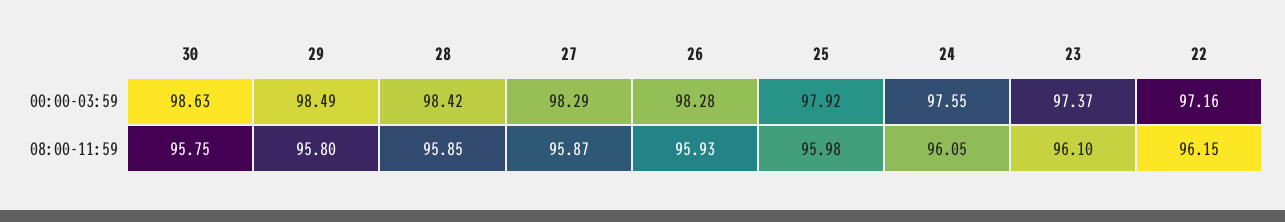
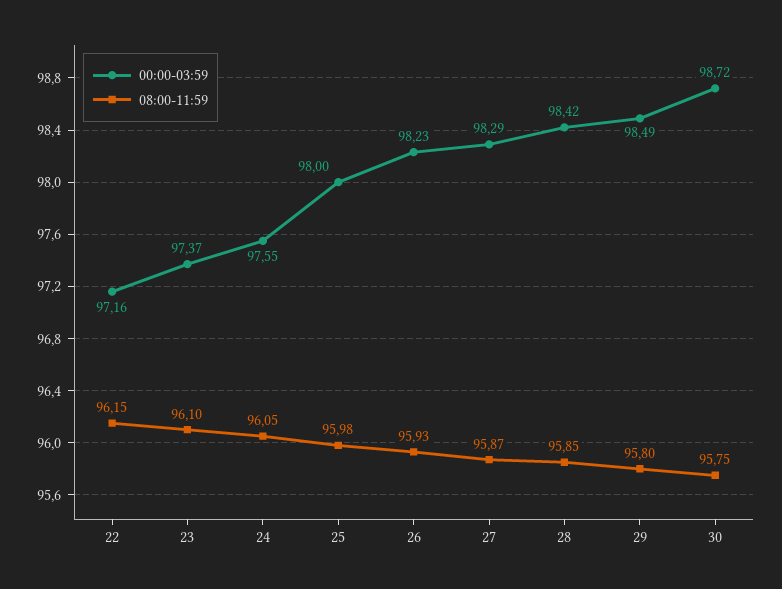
00:00-03:59, 30: 98.63 -> 98.72
00:00-03:59, 26: 98.28 -> 98.23
00:00-03:59, 25: 97.92 -> 98

